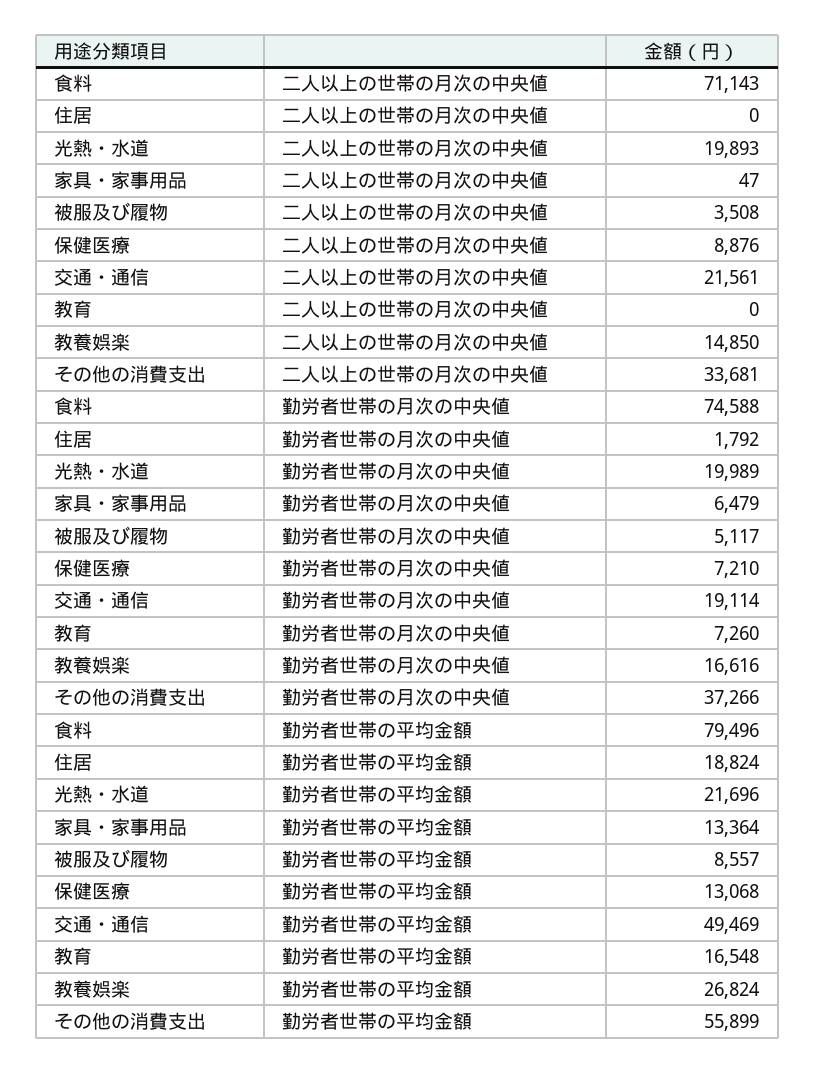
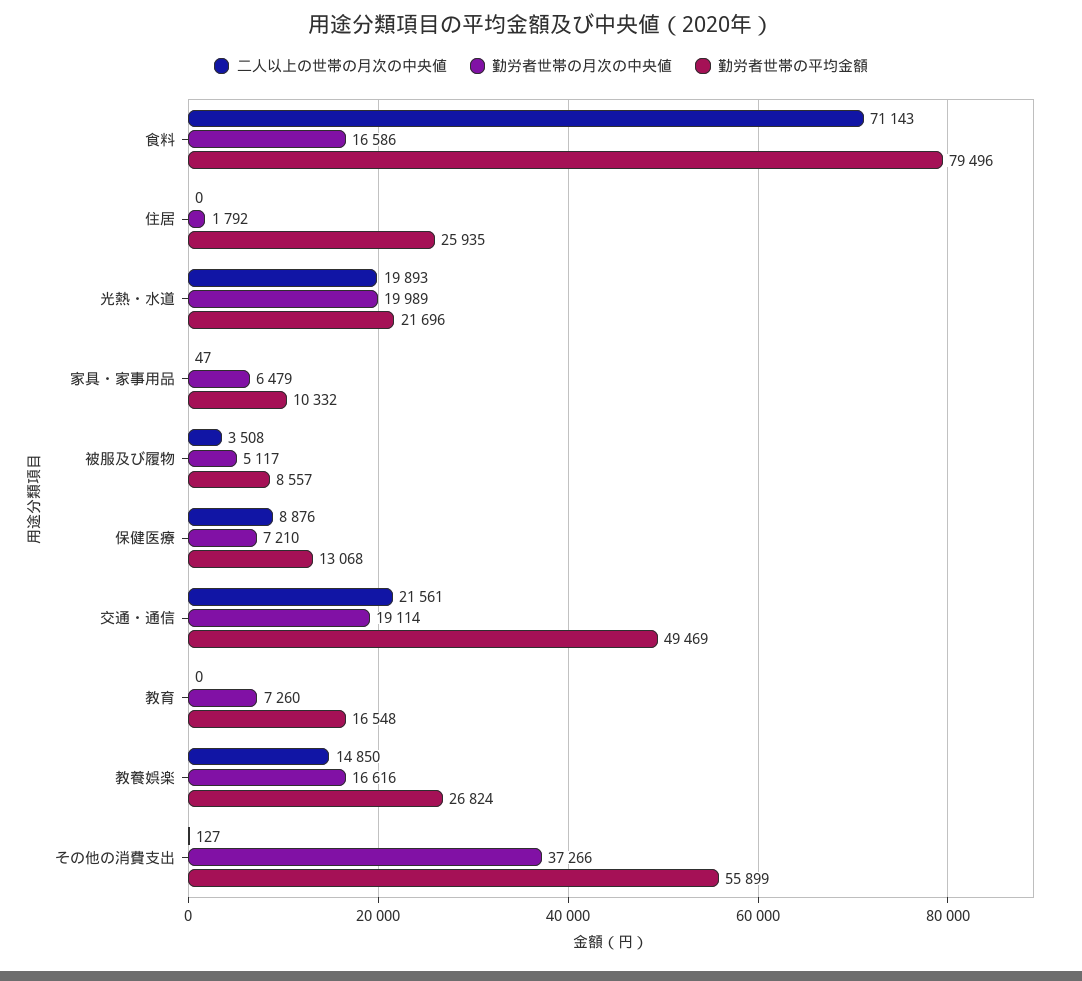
二人以上の世帯の月次の中央値, その他の消費支出: 33681 -> 127
勤労者世帯の月次の中央値, 食料: 74588 -> 16586
勤労者世帯の平均金額, 住居: 18824 -> 25935
勤労者世帯の平均金額, 家具・家事用品: 13364 -> 10332

